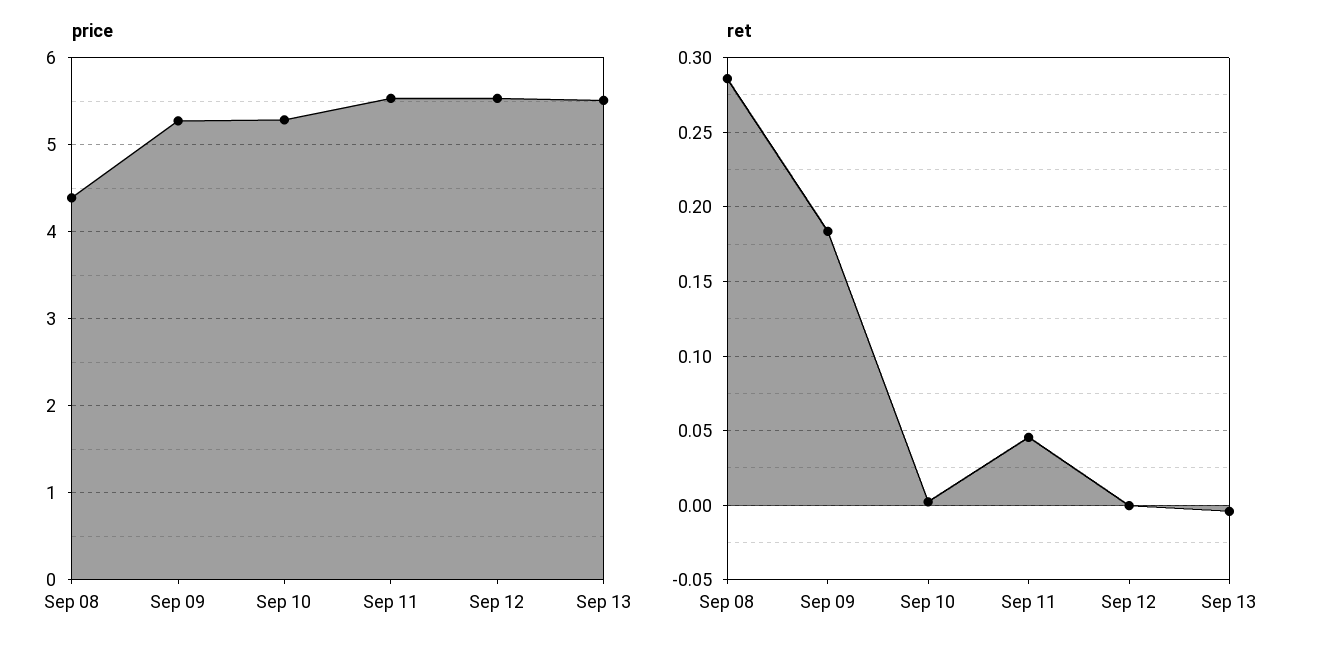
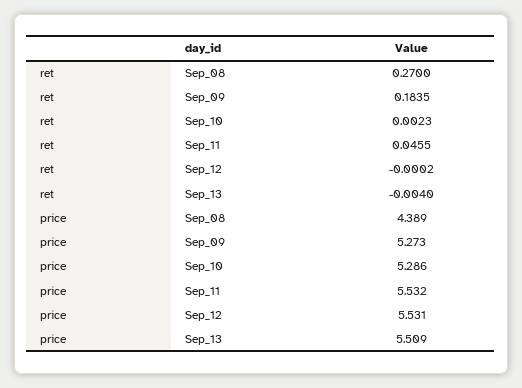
ret, Sep 08: 0.285 -> 0.27

